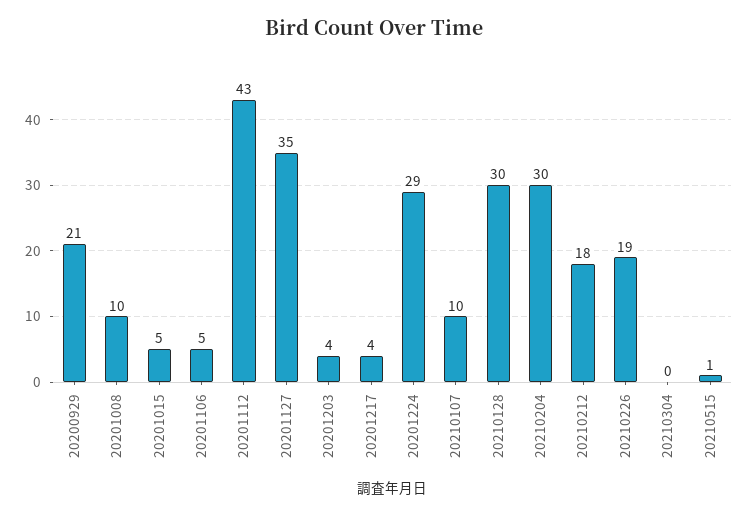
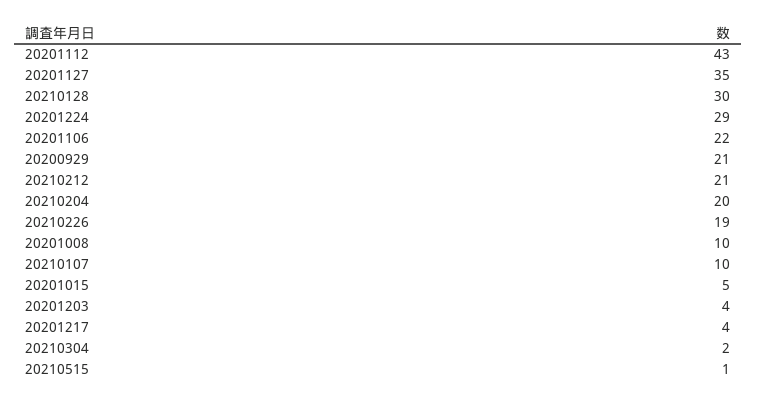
20201106: 5 -> 22
20210204: 30 -> 20
20210212: 18 -> 21
20210304: 0 -> 2

